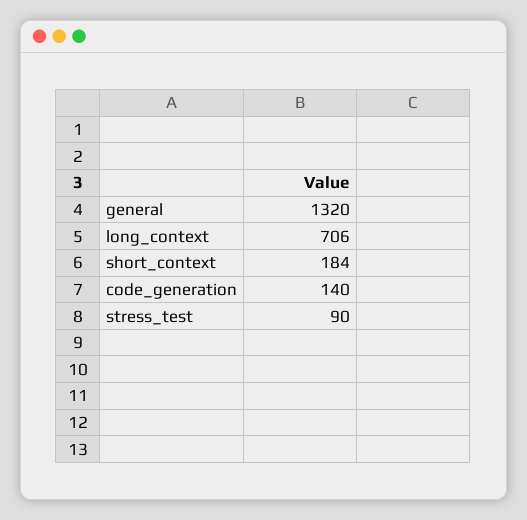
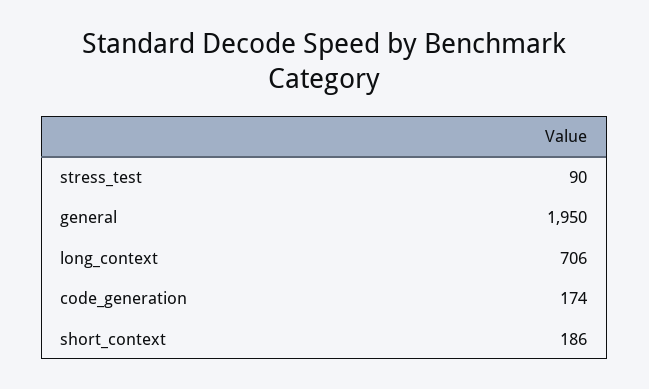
general: 1320 -> 1950
short_context: 184 -> 186
code_generation: 140 -> 174

